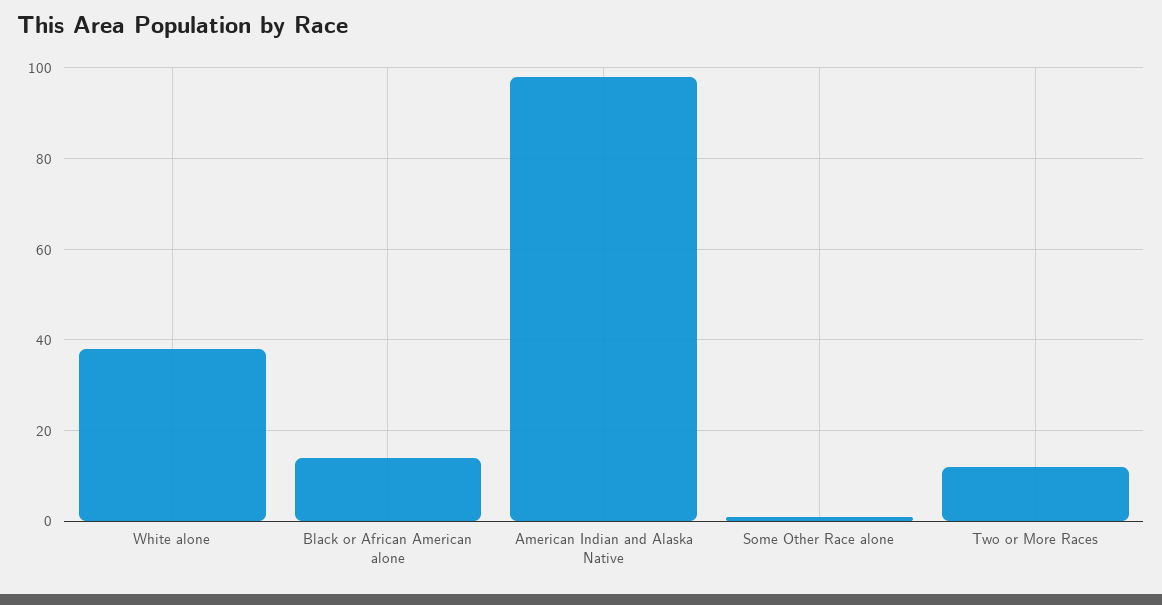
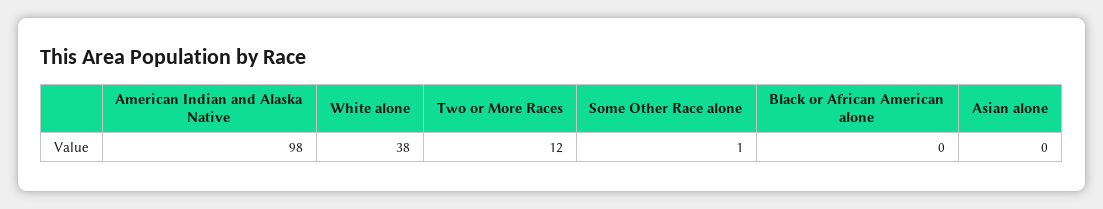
Black or African American alone: 15 -> 0
Asian alone: none -> 0

